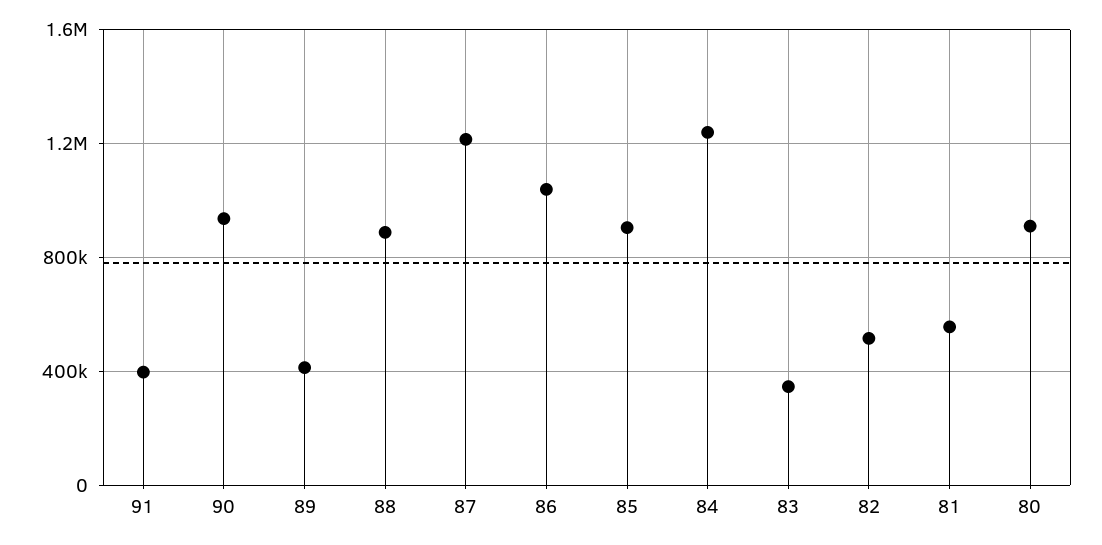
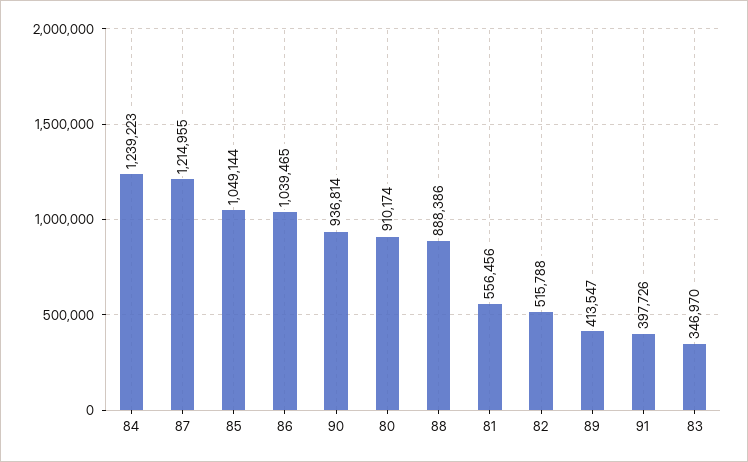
85: 900000 -> 1049144

